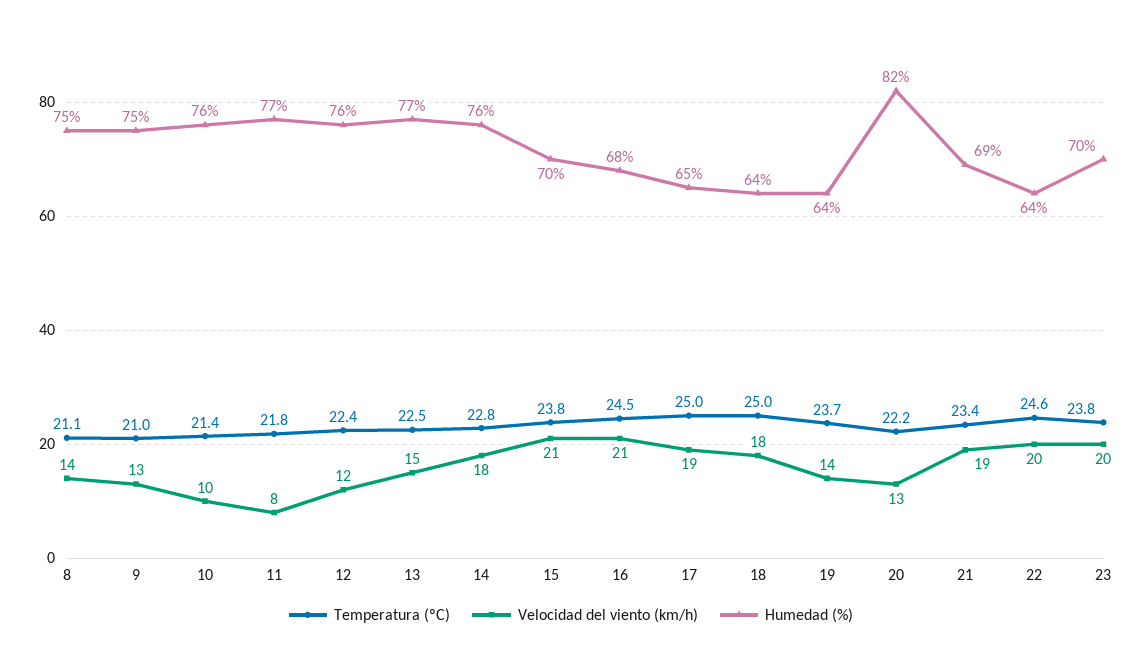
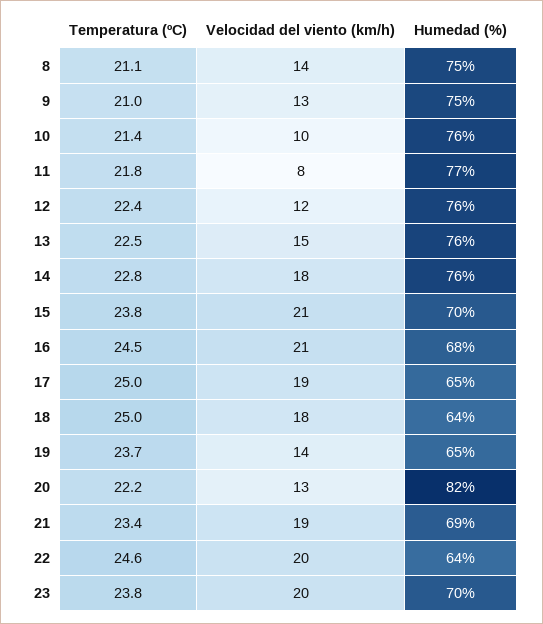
Humedad (%), 13: 77 -> 76
Humedad (%), 19: 64 -> 65

